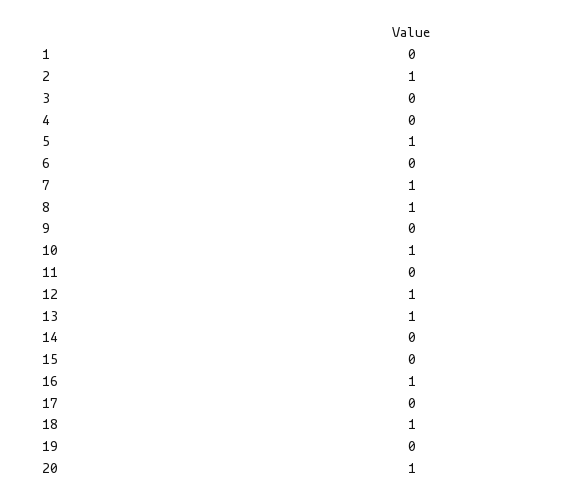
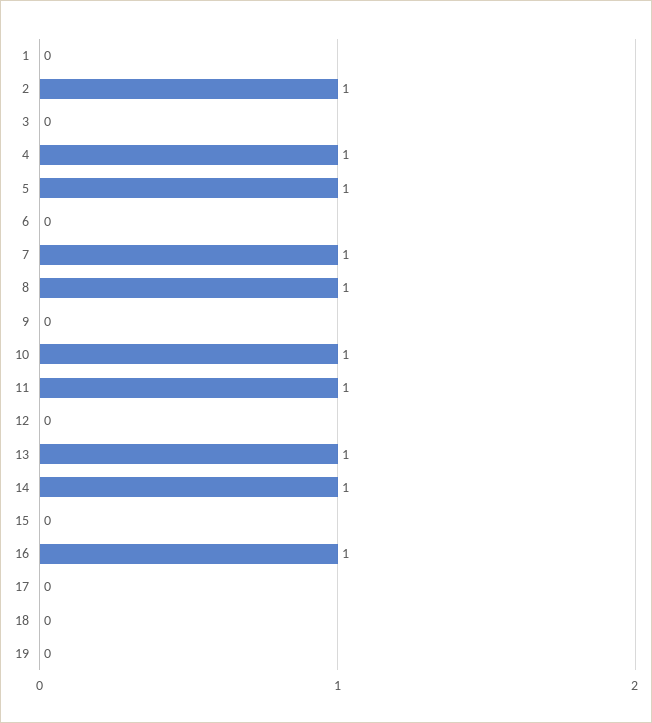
4: 0 -> 1
11: 0 -> 1
12: 1 -> 0
14: 0 -> 1
18: 1 -> 0
20: 1 -> none

